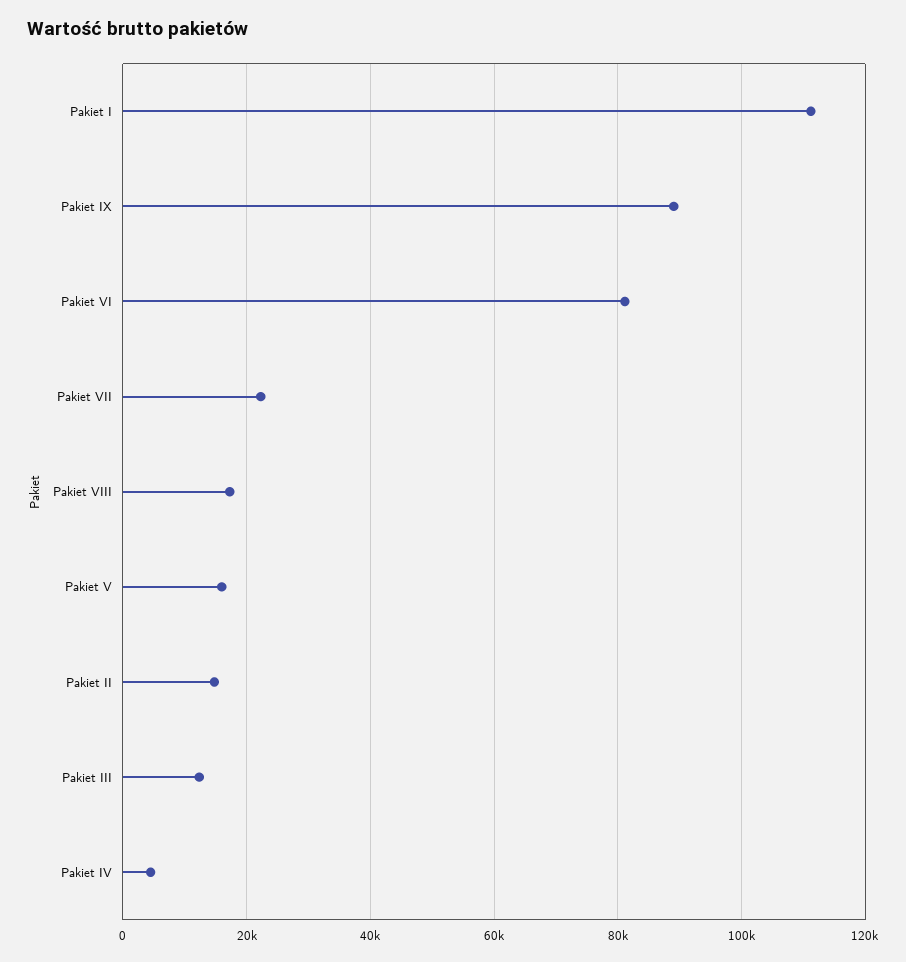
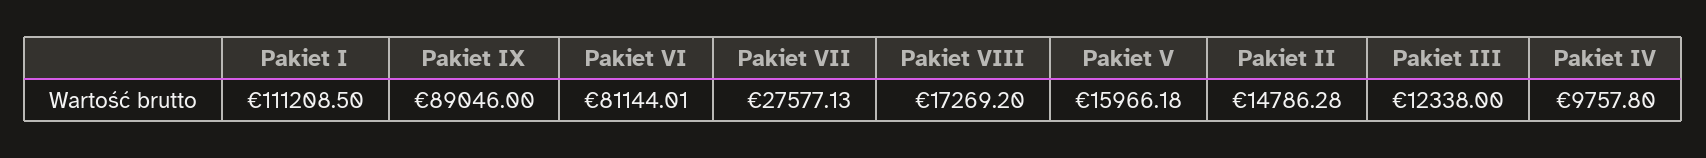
Pakiet VII: 22000 -> 27577.13
Pakiet IV: 4000 -> 9757.8

